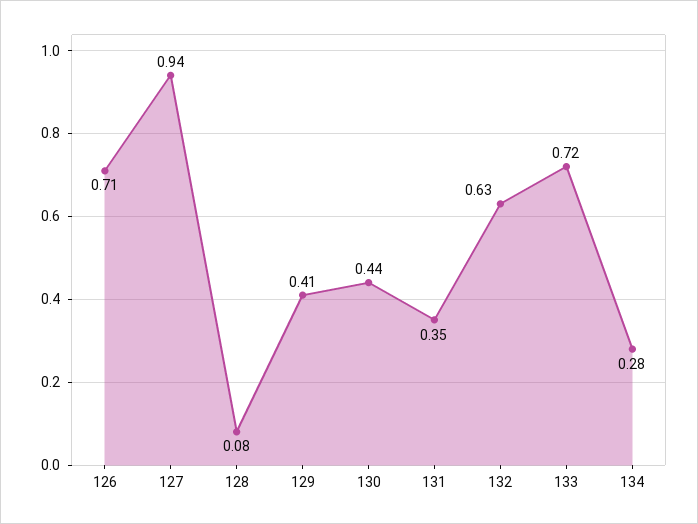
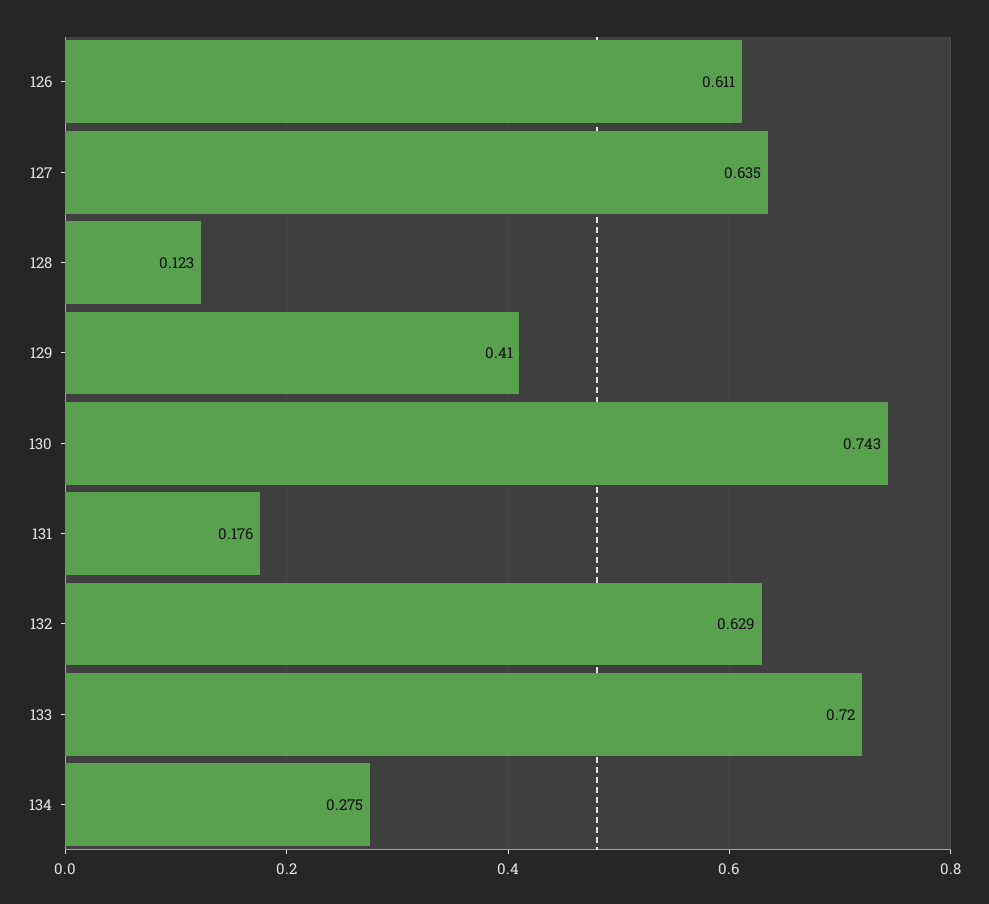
126: 0.71 -> 0.611
127: 0.94 -> 0.635
128: 0.08 -> 0.123
130: 0.44 -> 0.743
131: 0.35 -> 0.176

